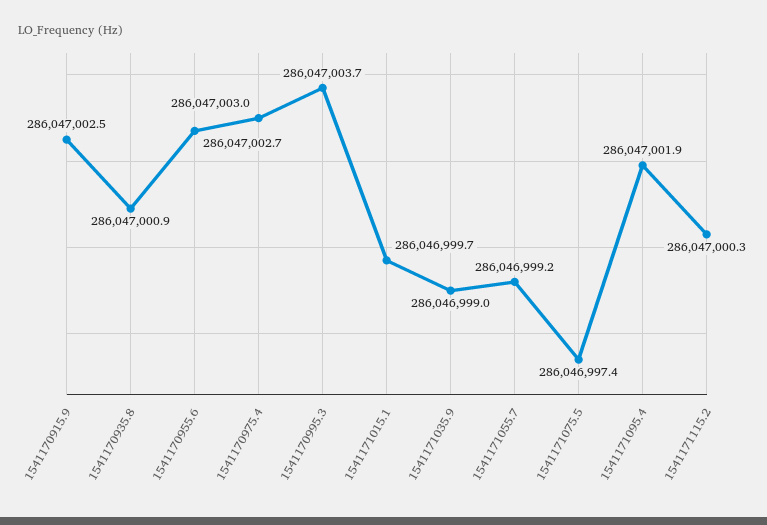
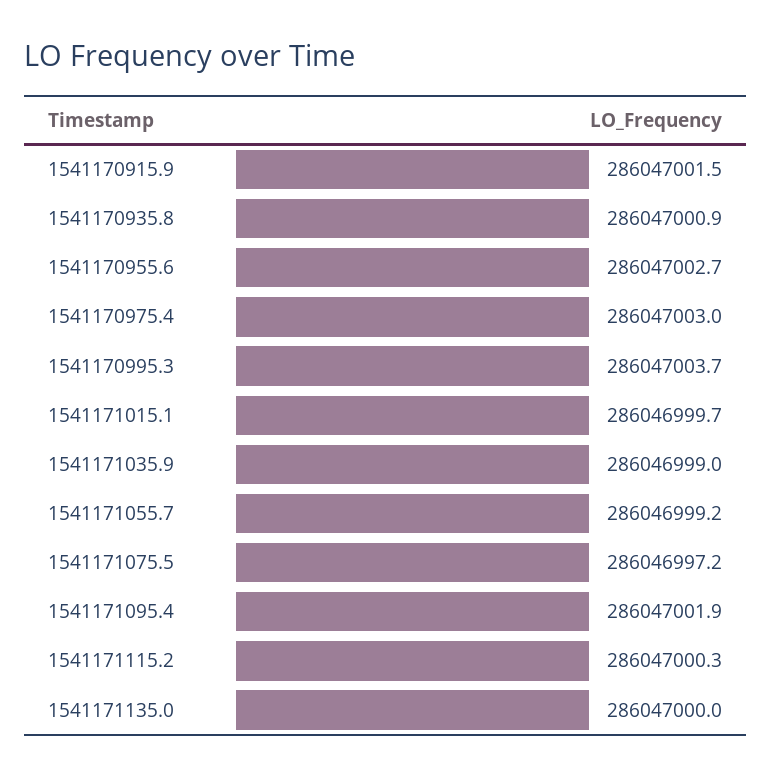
1541170915.9: 286047002.5 -> 286047001.5
1541171075.5: 286046997.4 -> 286046997.2
1541171135.0: none -> 286047000

